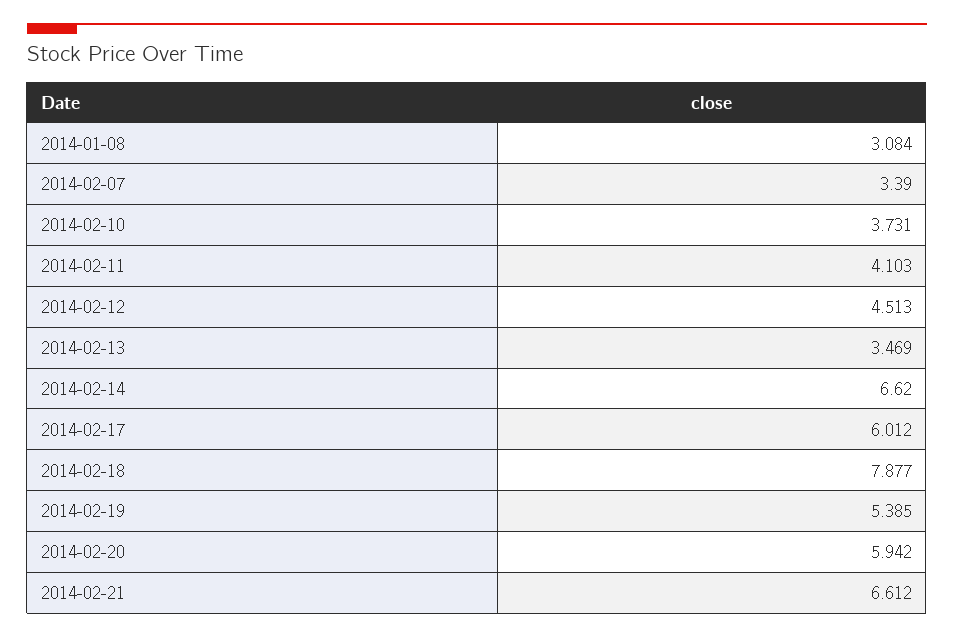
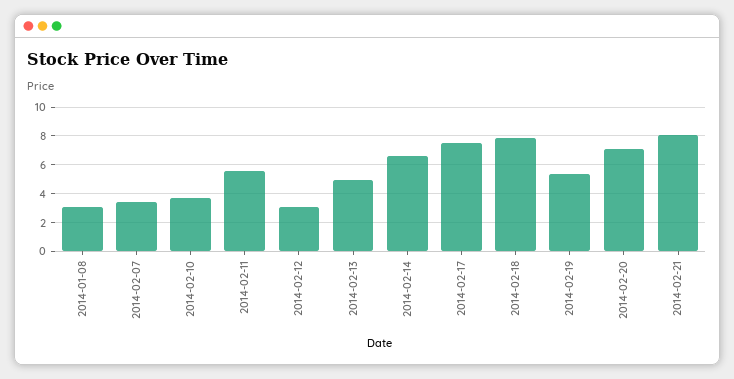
2014-02-11: 4.103 -> 5.5
2014-02-12: 4.513 -> 3
2014-02-13: 3.469 -> 5
2014-02-17: 6.012 -> 7.5
2014-02-20: 5.942 -> 7
2014-02-21: 6.612 -> 8

